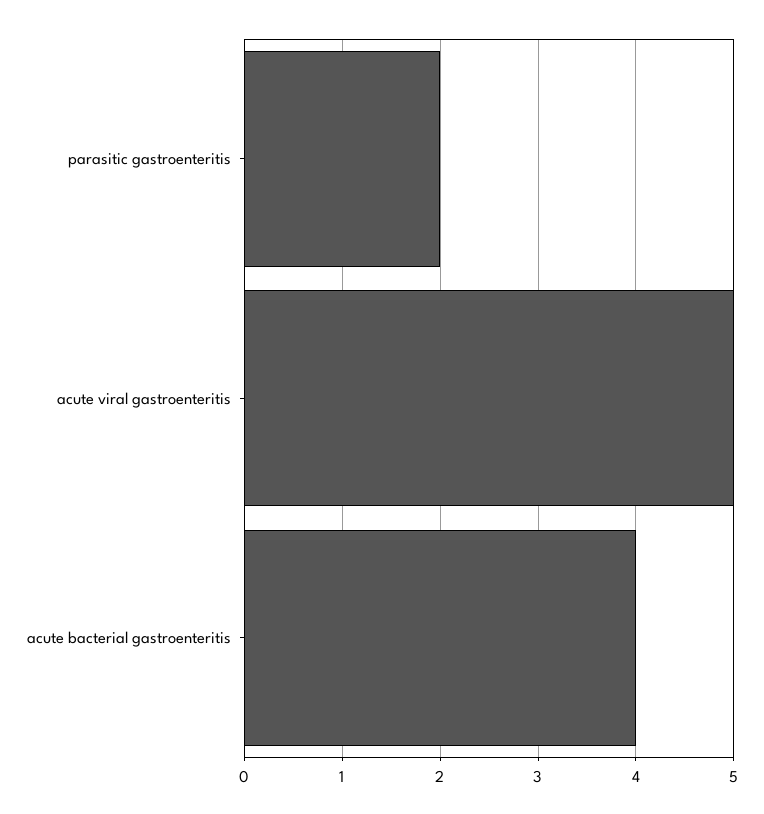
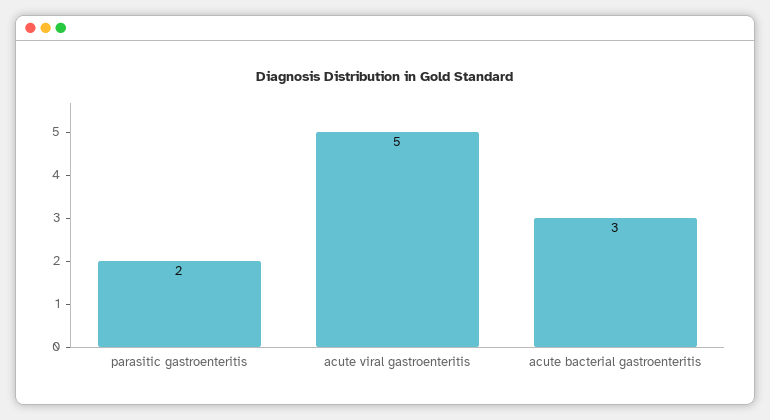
acute bacterial gastroenteritis: 4 -> 3

